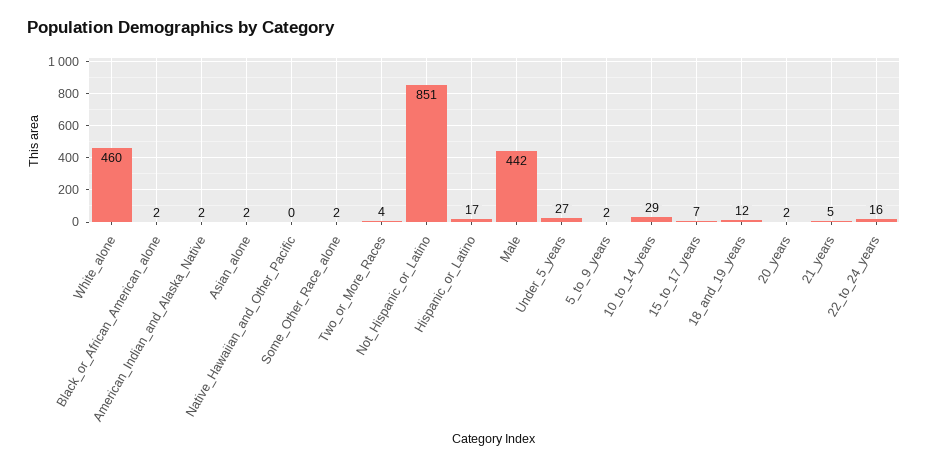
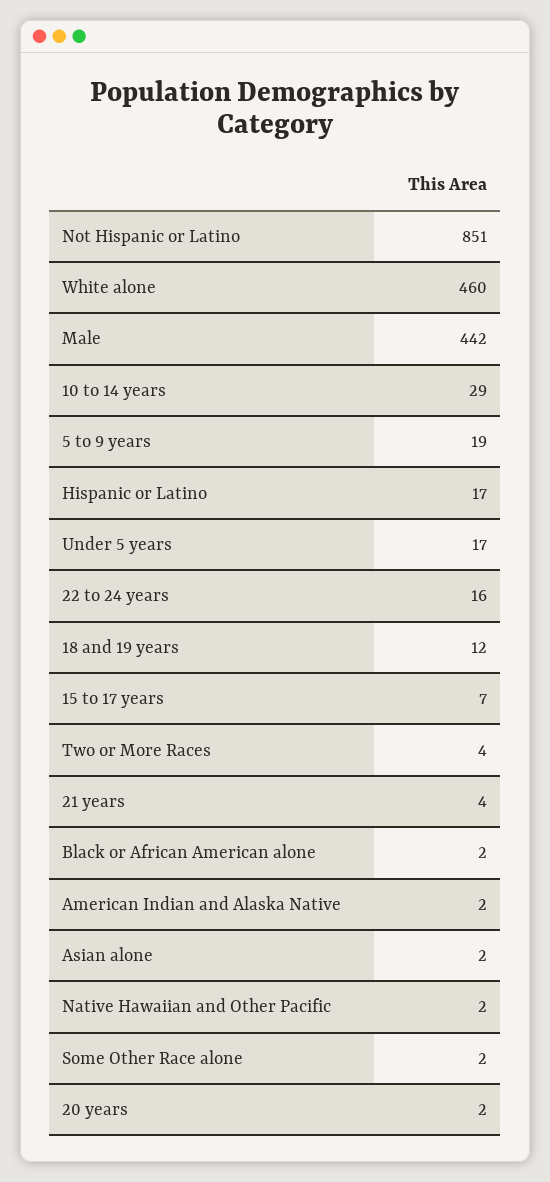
Native_Hawaiian_and_Other_Pacific: 0 -> 2
Under_5_years: 27 -> 17
5_to_9_years: 2 -> 19
21_years: 5 -> 4

